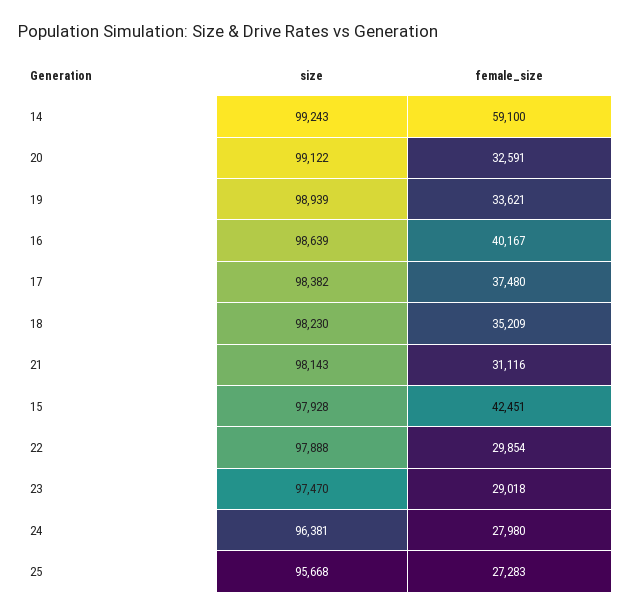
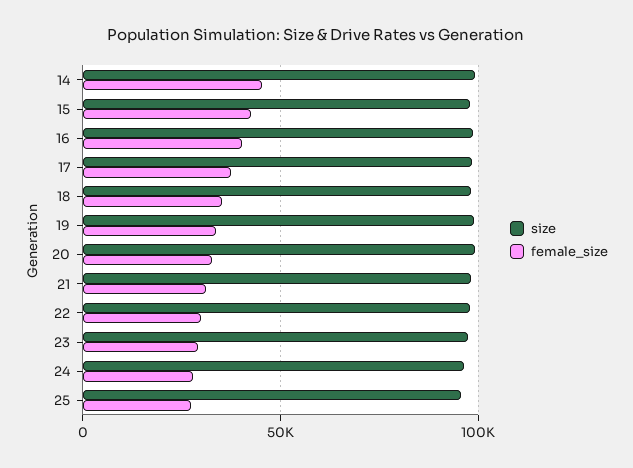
female_size, 14: 59100 -> 45000

